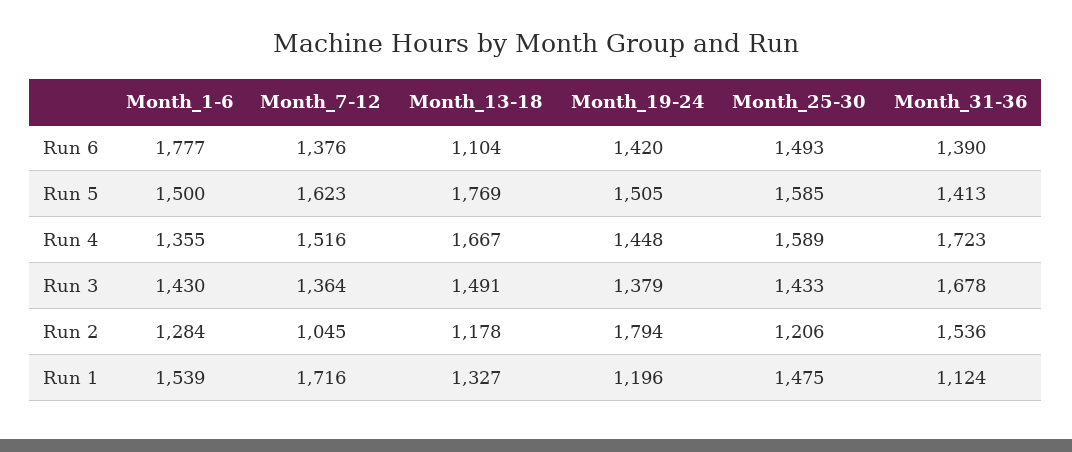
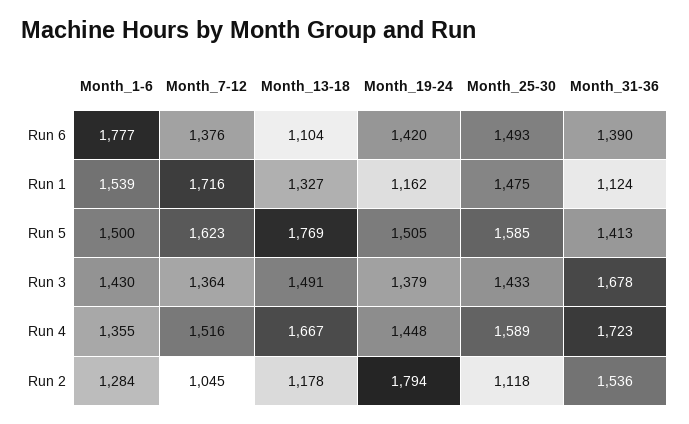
Month_25-30, Run 2: 1206 -> 1118
Month_19-24, Run 1: 1196 -> 1162

